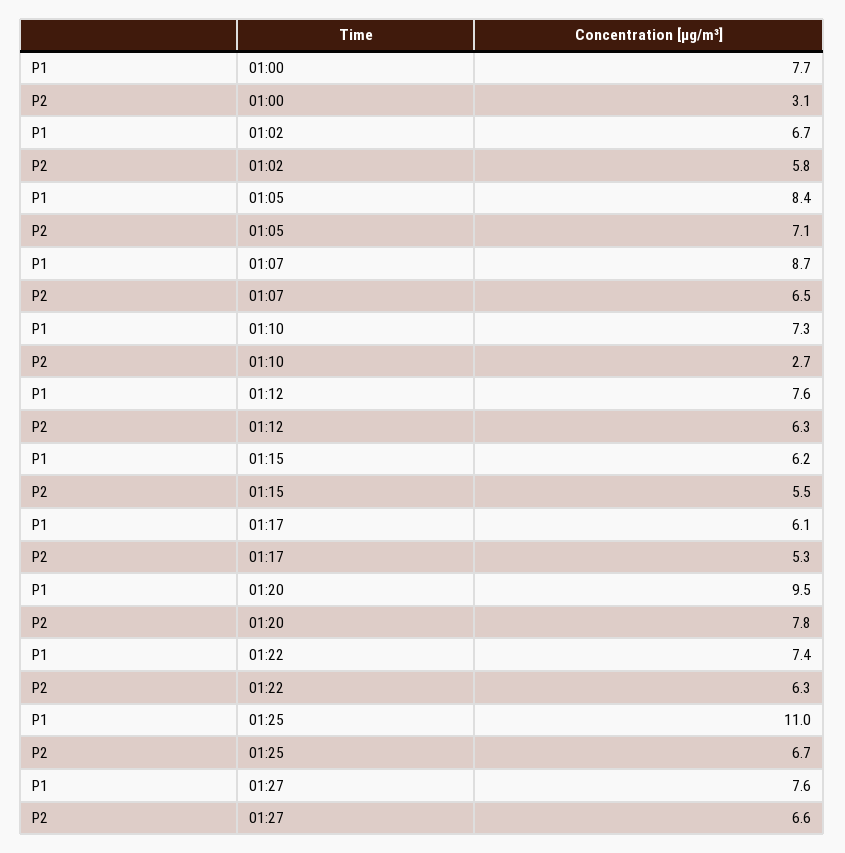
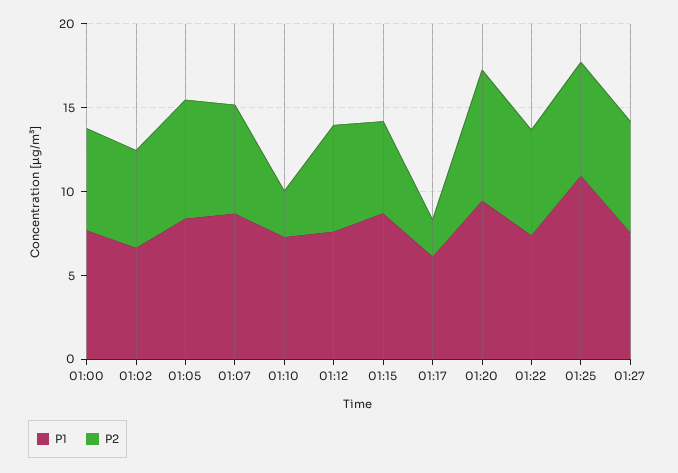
P2, 01:00: 3.1 -> 6
P1, 01:15: 6.2 -> 9
P2, 01:17: 5.3 -> 2

